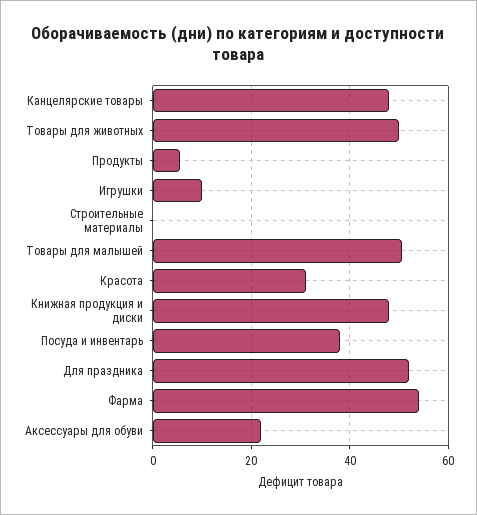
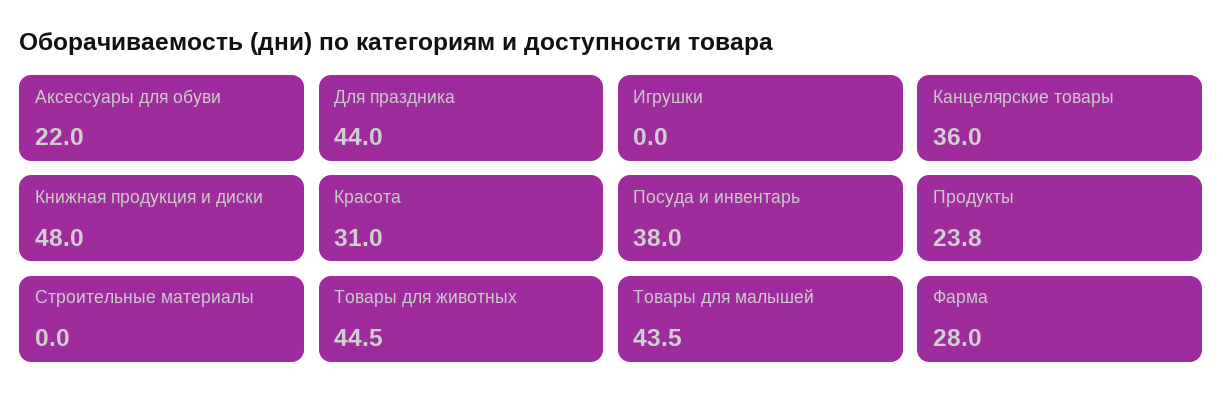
Канцелярские товары: 48 -> 36
Товары для животных: 50 -> 44.5
Продукты: 6 -> 23.8
Игрушки: 10 -> 0
Товары для малышей: 50 -> 43.5
Для праздника: 52 -> 44
Фарма: 54 -> 28

